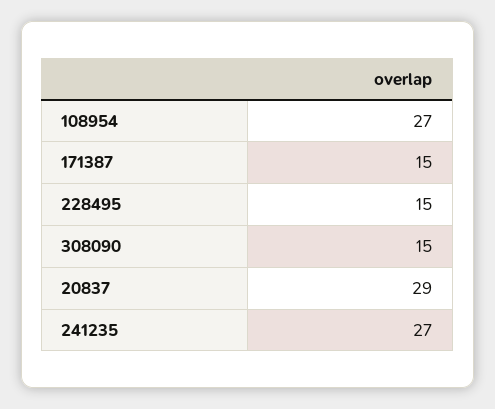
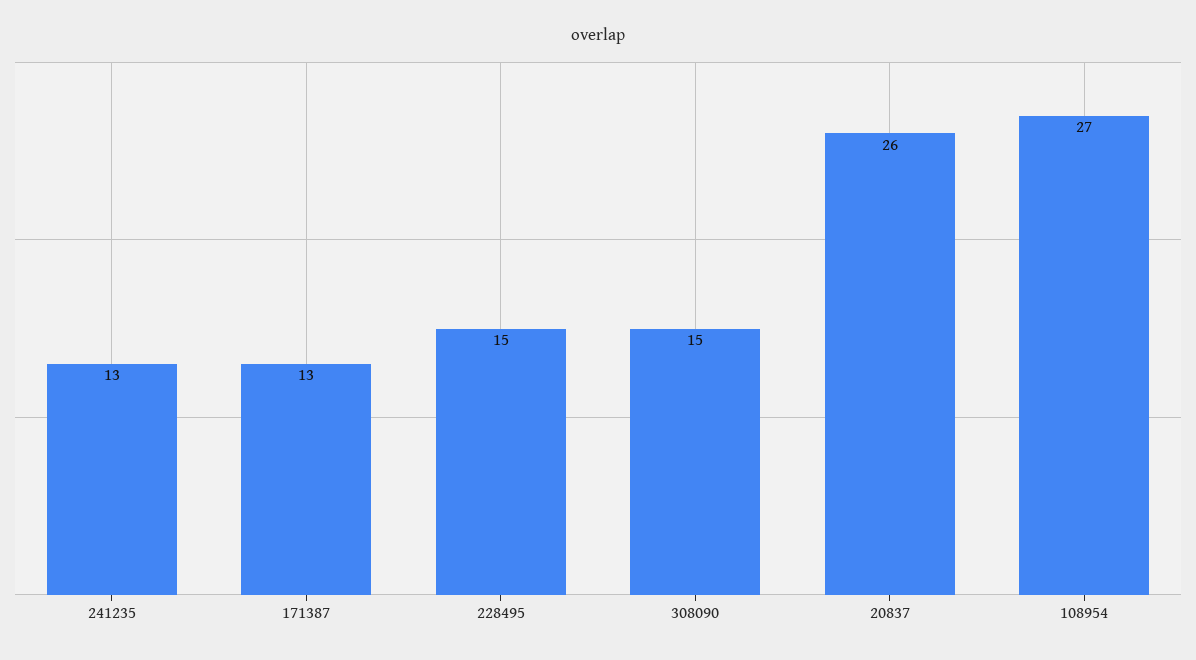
171387: 15 -> 13
20837: 29 -> 26
241235: 27 -> 13

